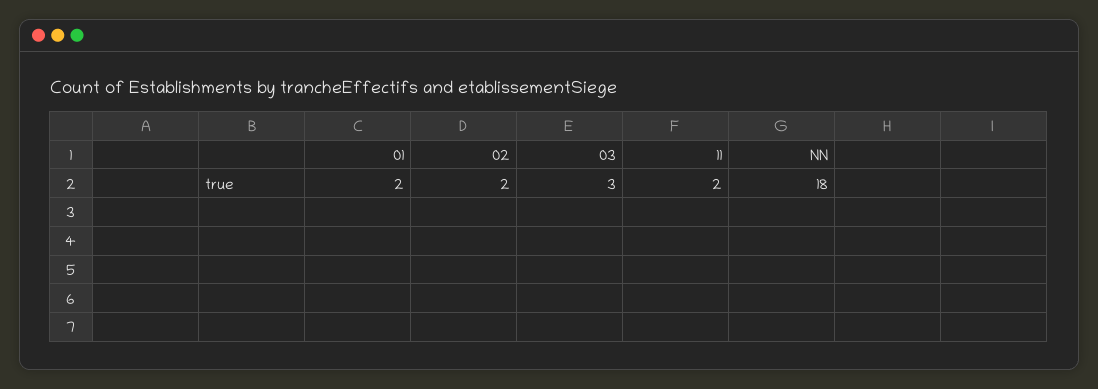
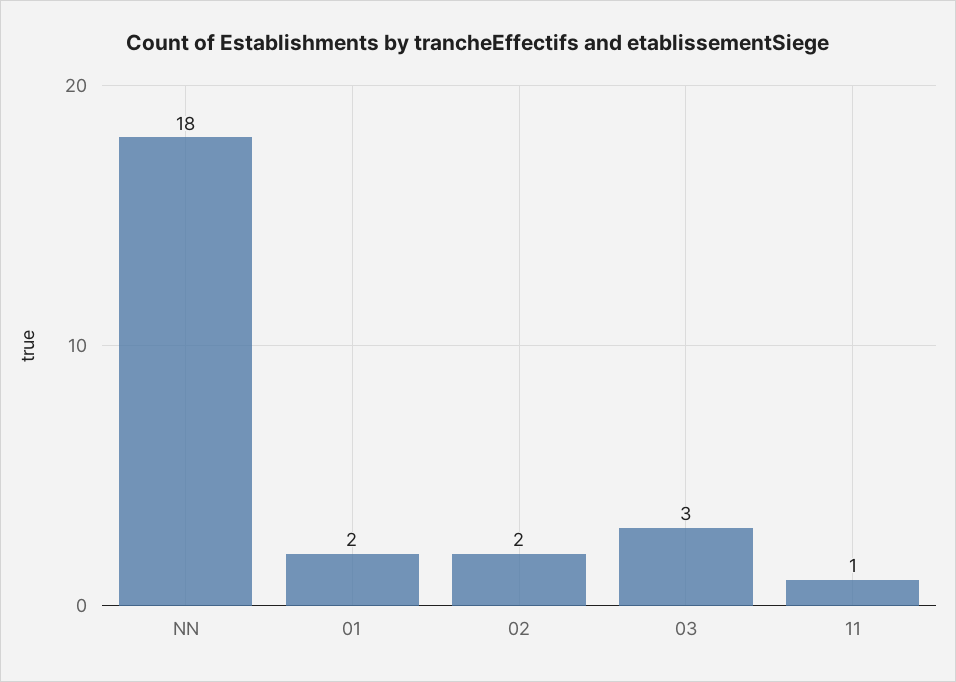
11: 2 -> 1

